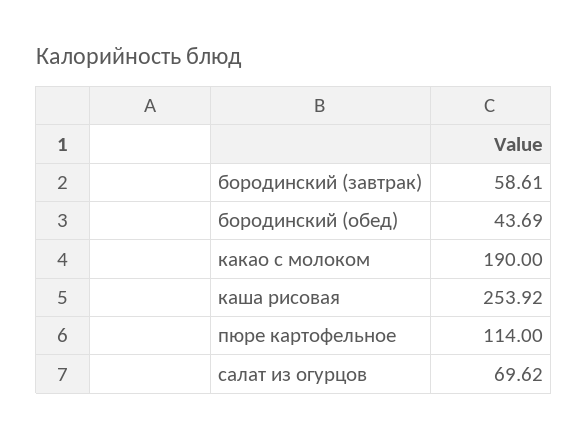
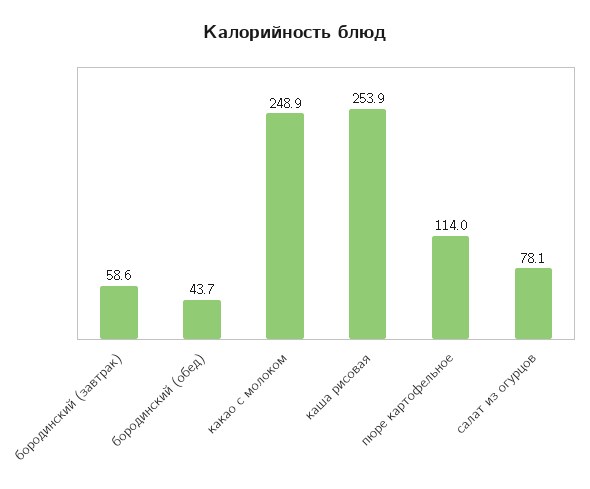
какао с молоком: 190 -> 248.9
салат из огурцов: 69.62 -> 78.1

